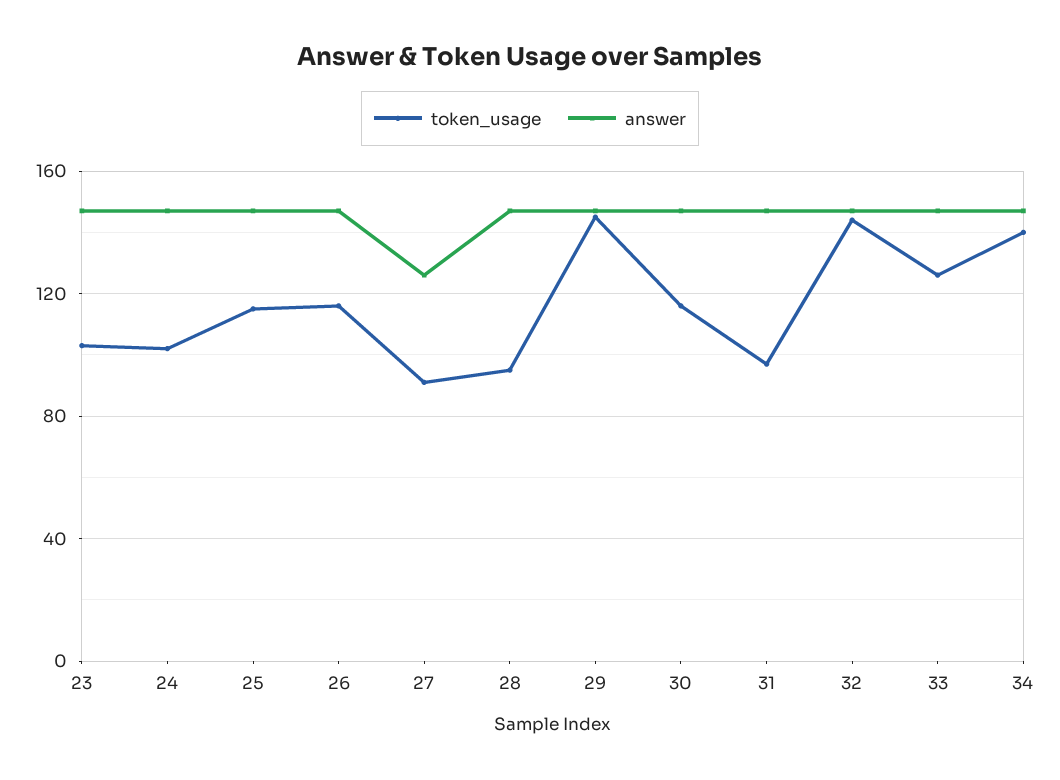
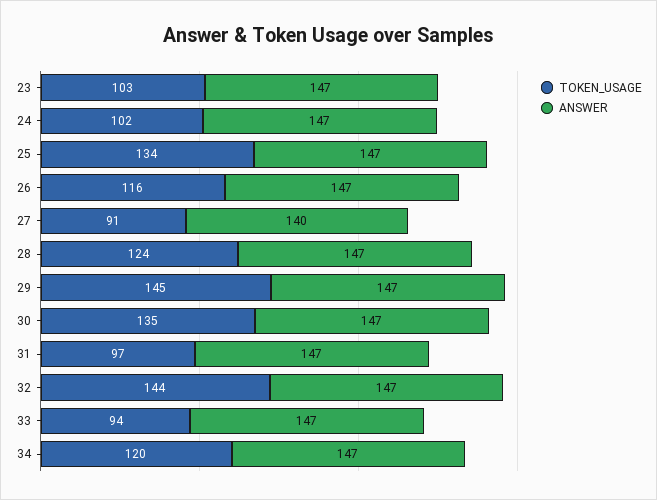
token_usage, 25: 115 -> 134
answer, 27: 125 -> 140
token_usage, 28: 95 -> 124
token_usage, 30: 115 -> 135
token_usage, 33: 125 -> 94
token_usage, 34: 140 -> 120

